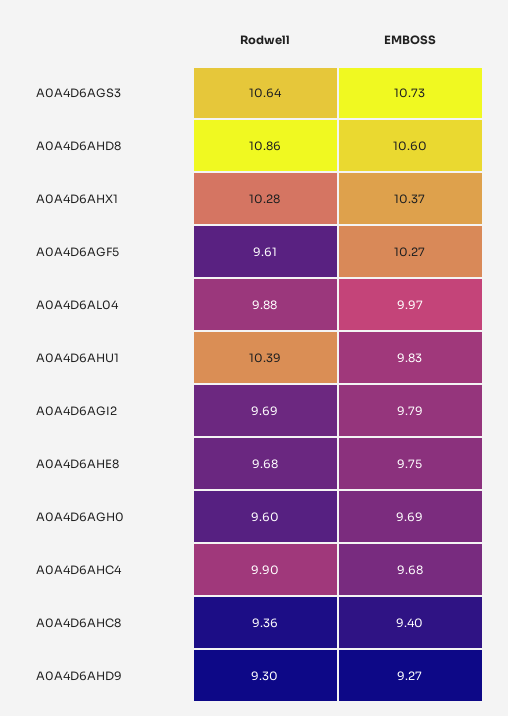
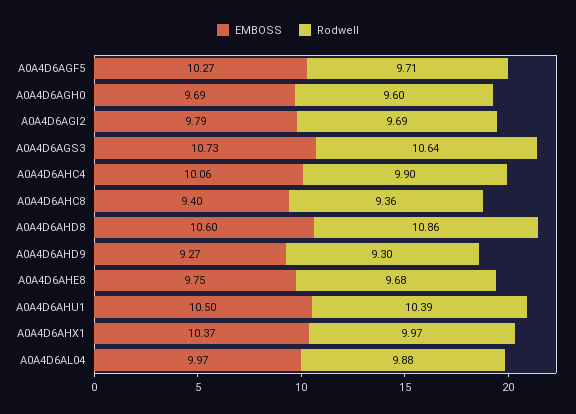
Rodwell, A0A4D6AHX1: 10.28 -> 9.97
Rodwell, A0A4D6AGF5: 9.61 -> 9.71
EMBOSS, A0A4D6AHU1: 9.83 -> 10.5
EMBOSS, A0A4D6AHC4: 9.68 -> 10.06

